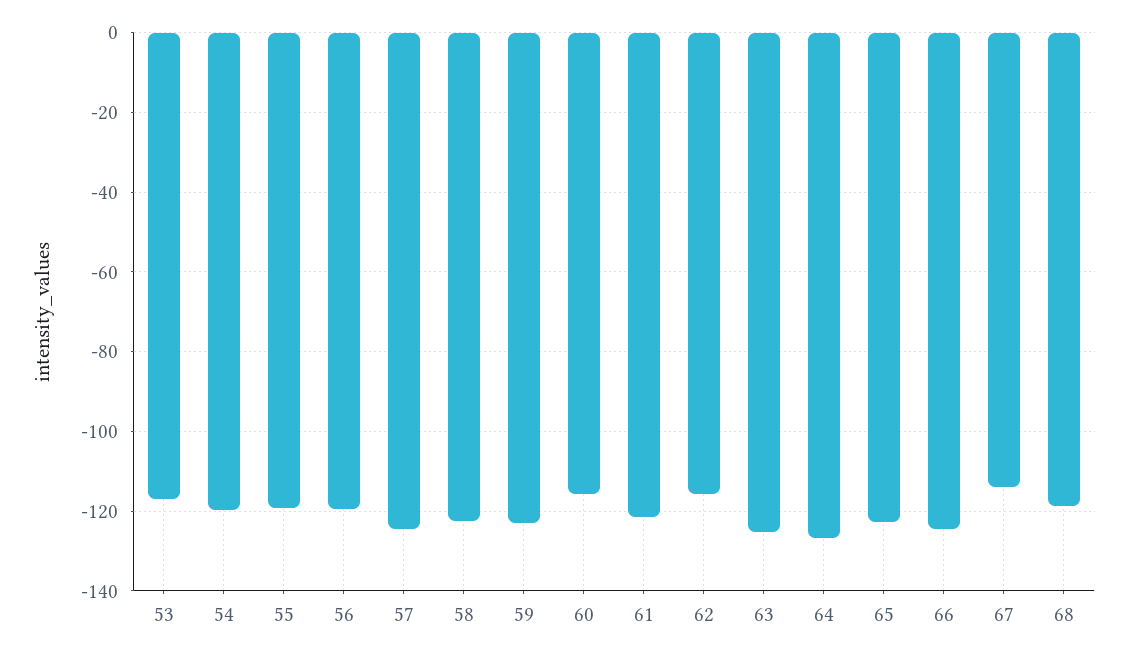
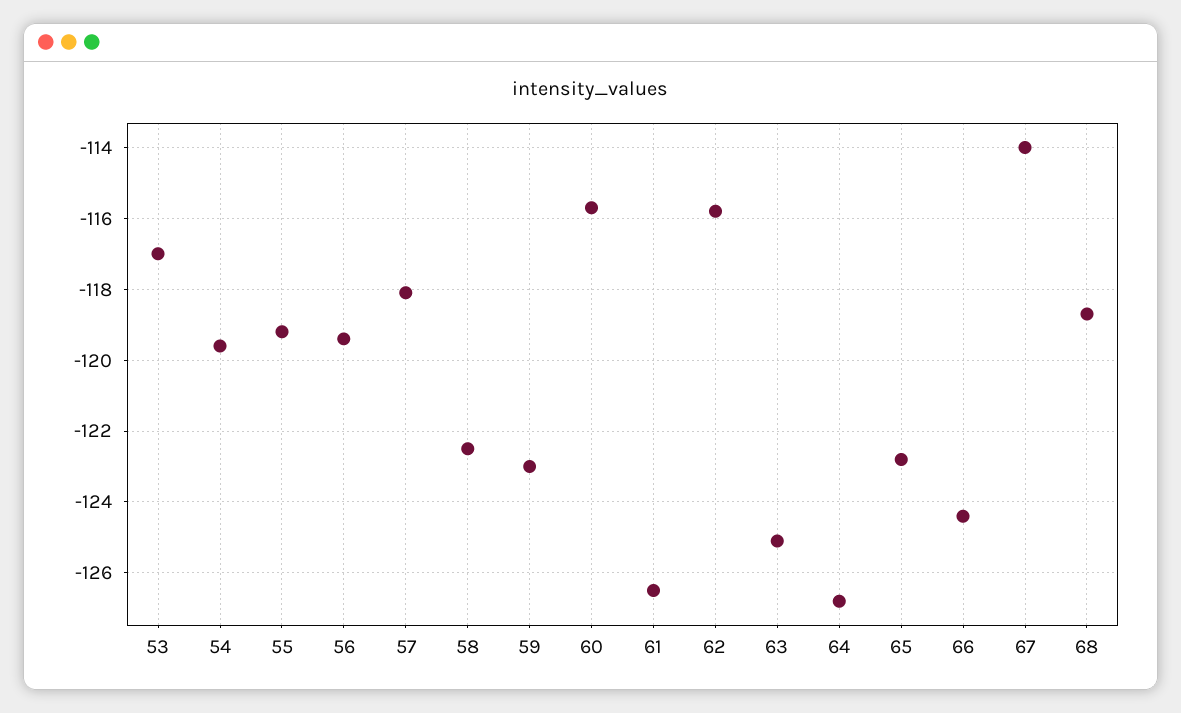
57: -124 -> -118
61: -122 -> -126.5

